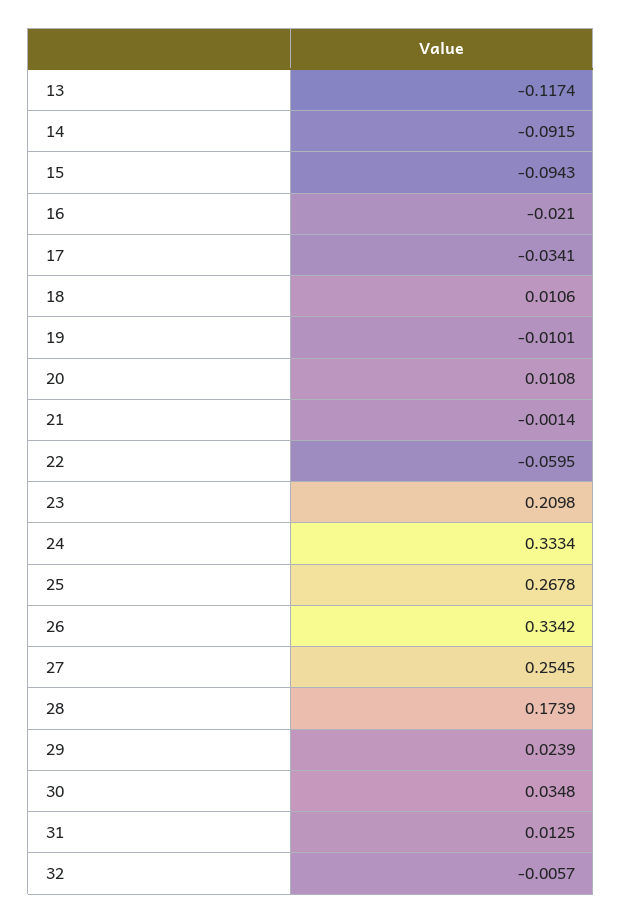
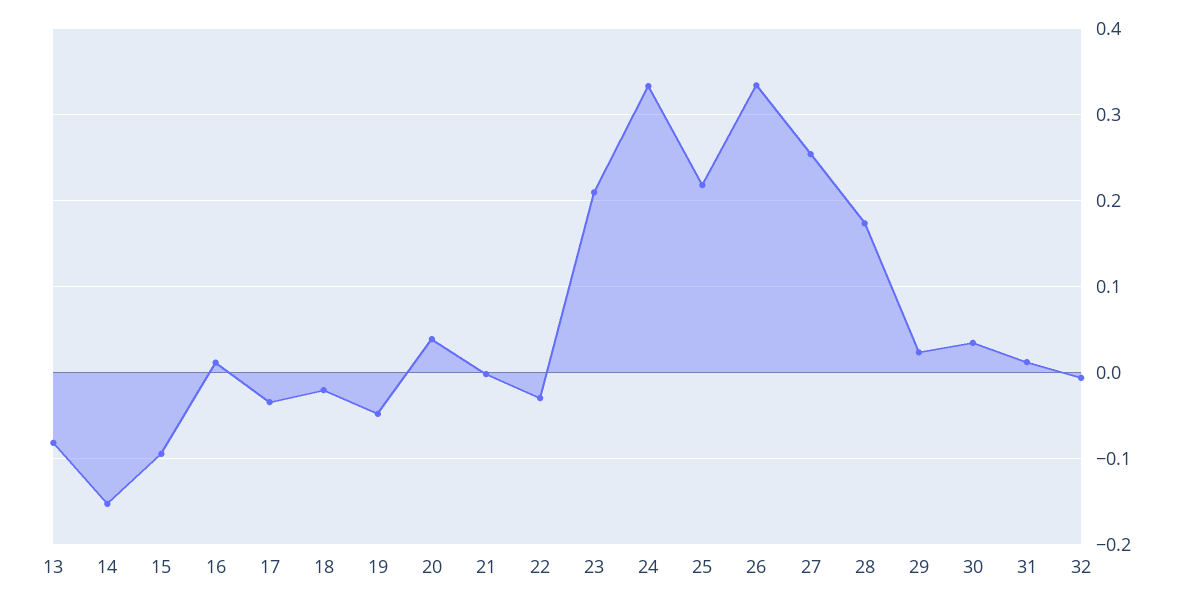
13: -0.1174 -> -0.08
14: -0.0915 -> -0.15
16: -0.021 -> 0.01
18: 0.0106 -> -0.02
19: -0.0101 -> -0.05
20: 0.0108 -> 0.04
22: -0.0595 -> -0.03
25: 0.2678 -> 0.22

